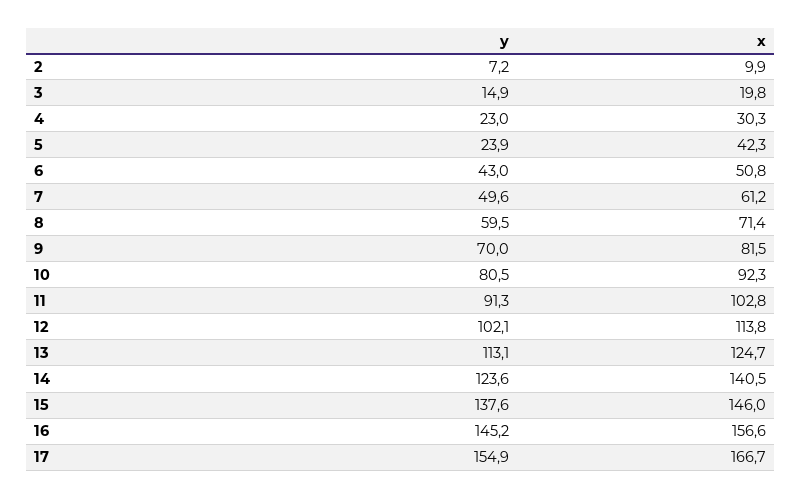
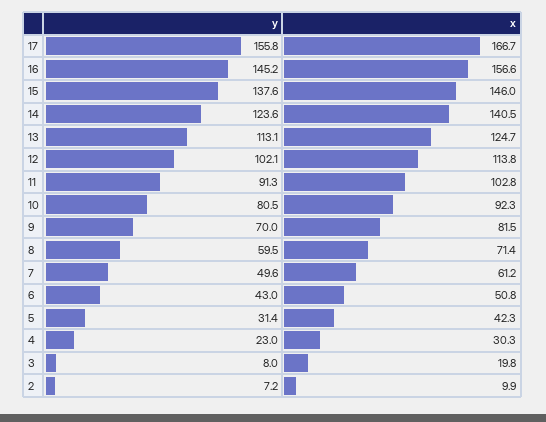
y, 3: 14.9 -> 8
y, 5: 23.9 -> 31.4
y, 17: 154.9 -> 155.8

